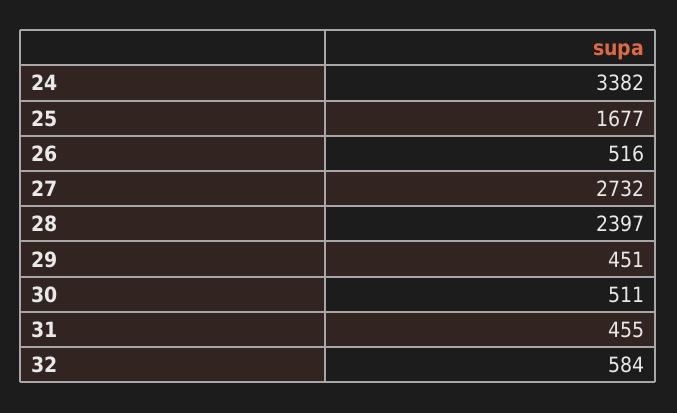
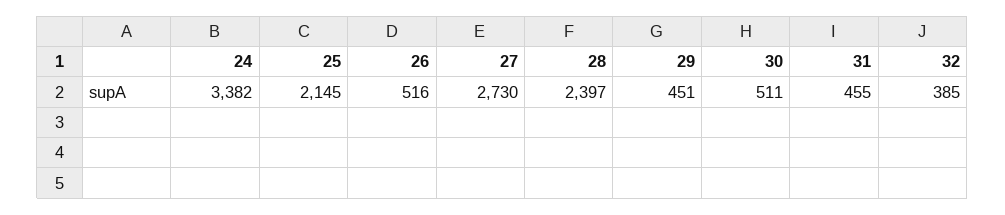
25: 1677 -> 2145
27: 2732 -> 2730
32: 584 -> 385

